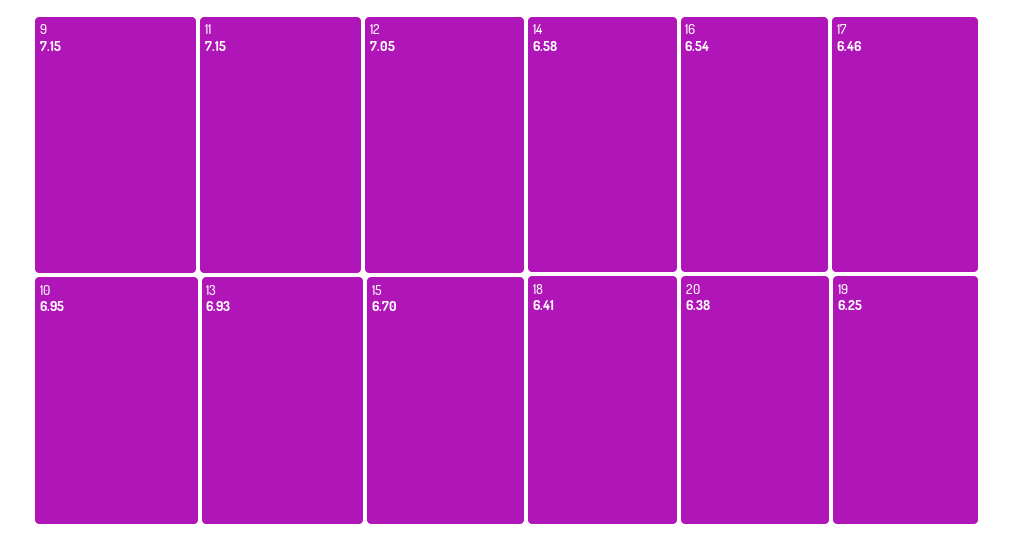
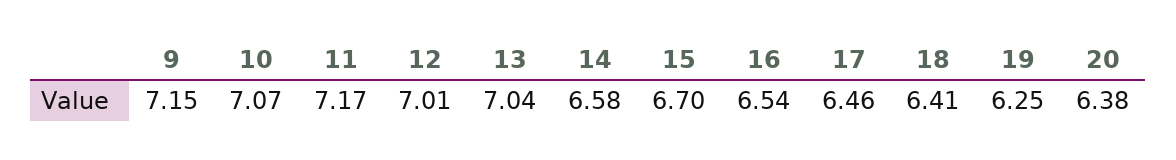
11: 7.15 -> 7.17
12: 7.05 -> 7.01
10: 6.95 -> 7.07
13: 6.93 -> 7.04

